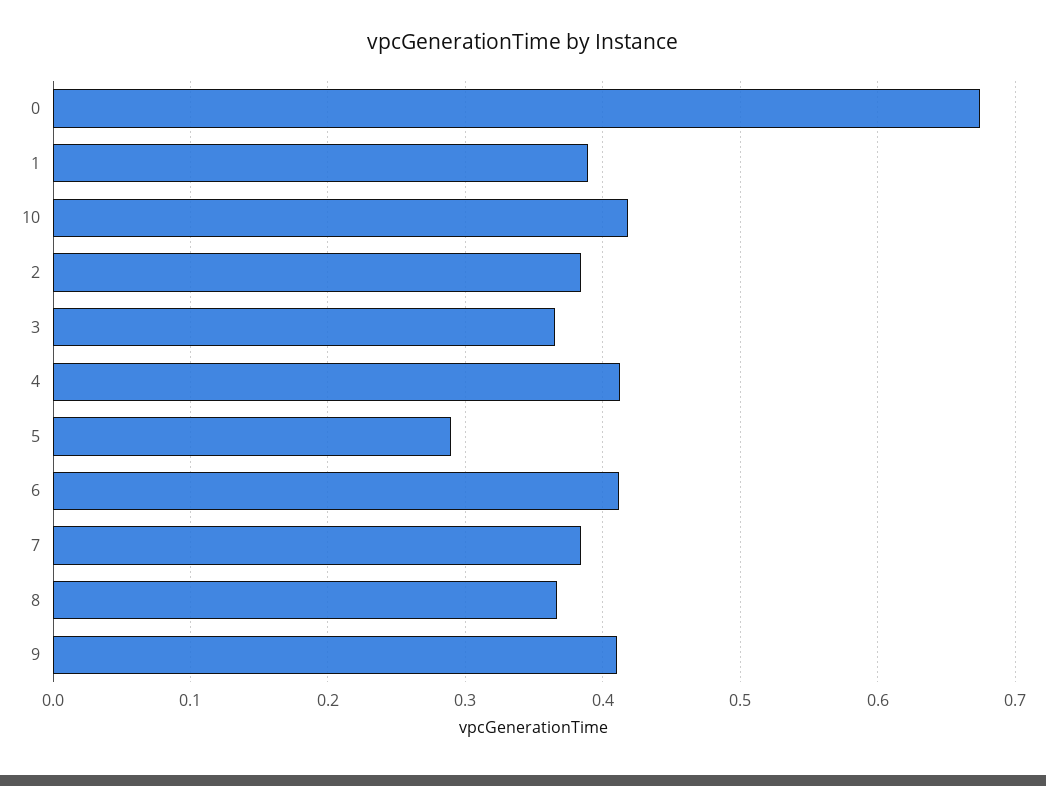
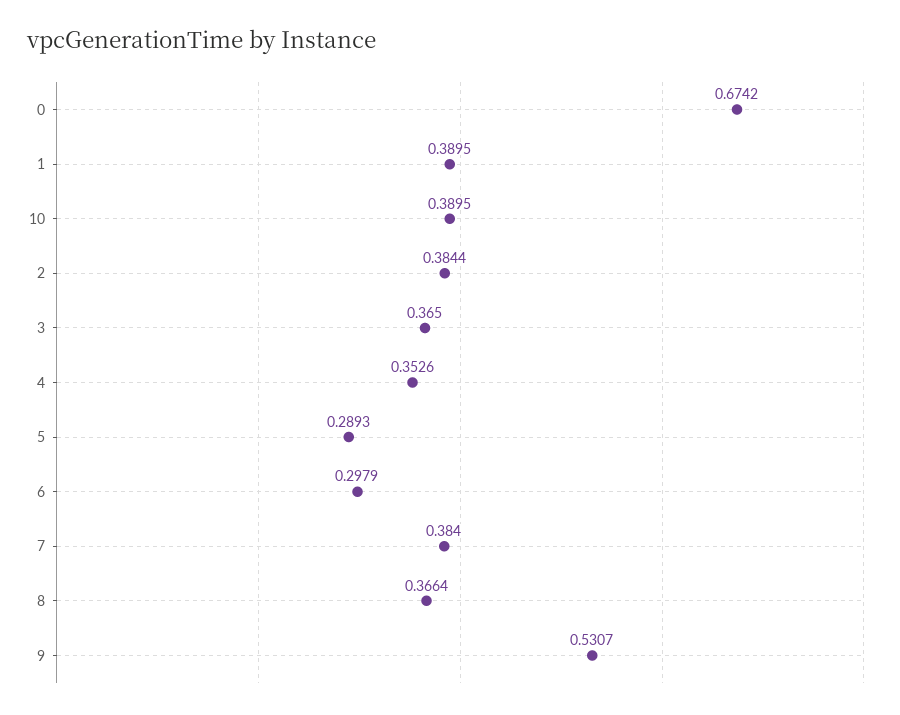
10: 0.42 -> 0.3895
4: 0.41 -> 0.3526
6: 0.41 -> 0.2979
9: 0.41 -> 0.5307

